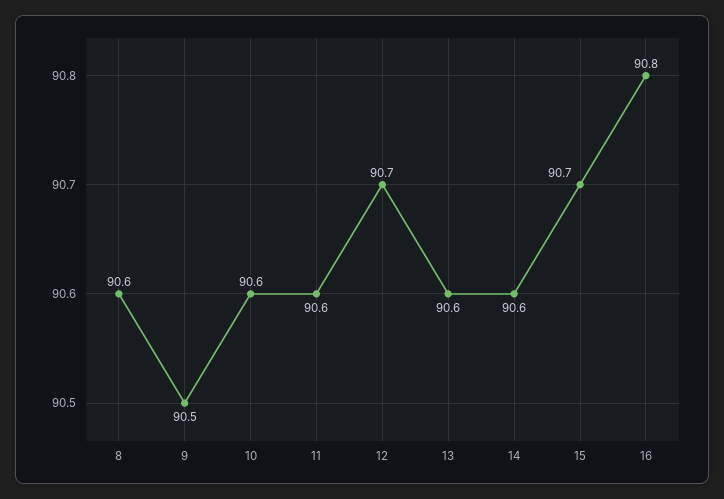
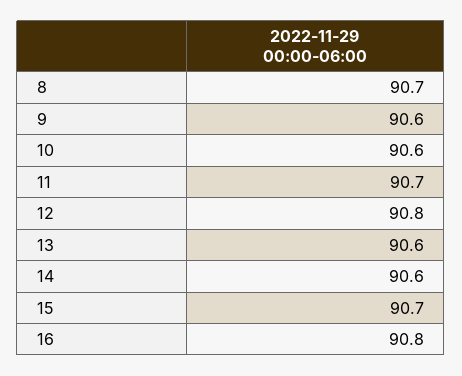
8: 90.6 -> 90.7
9: 90.5 -> 90.6
11: 90.6 -> 90.7
12: 90.7 -> 90.8

